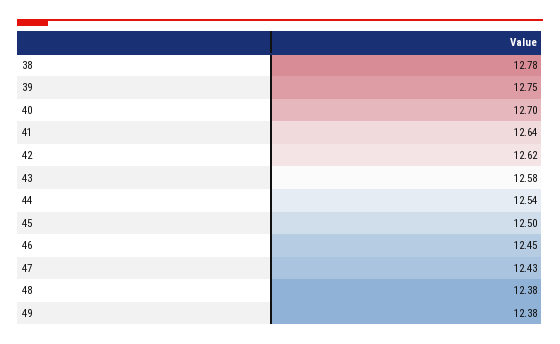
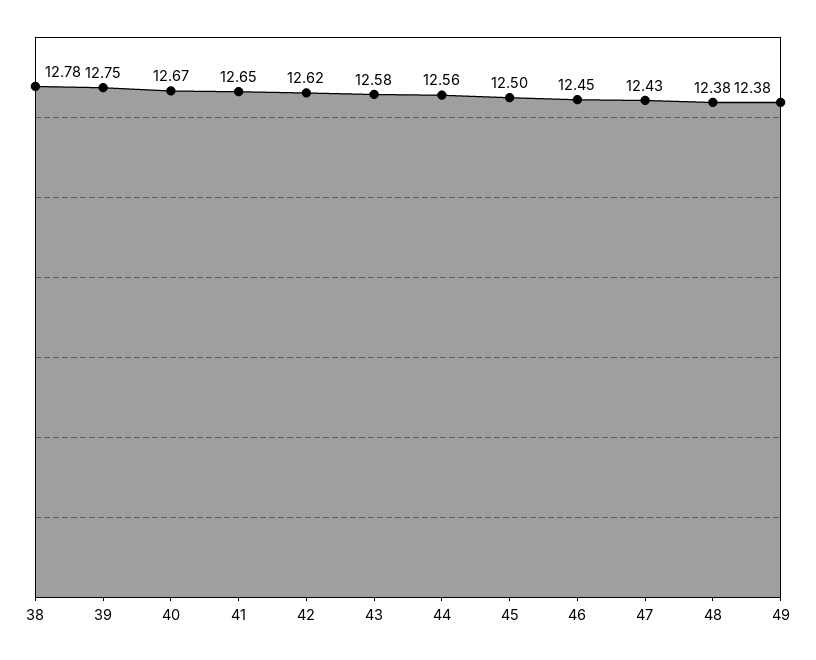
40: 12.7 -> 12.67
41: 12.64 -> 12.65
44: 12.54 -> 12.56

